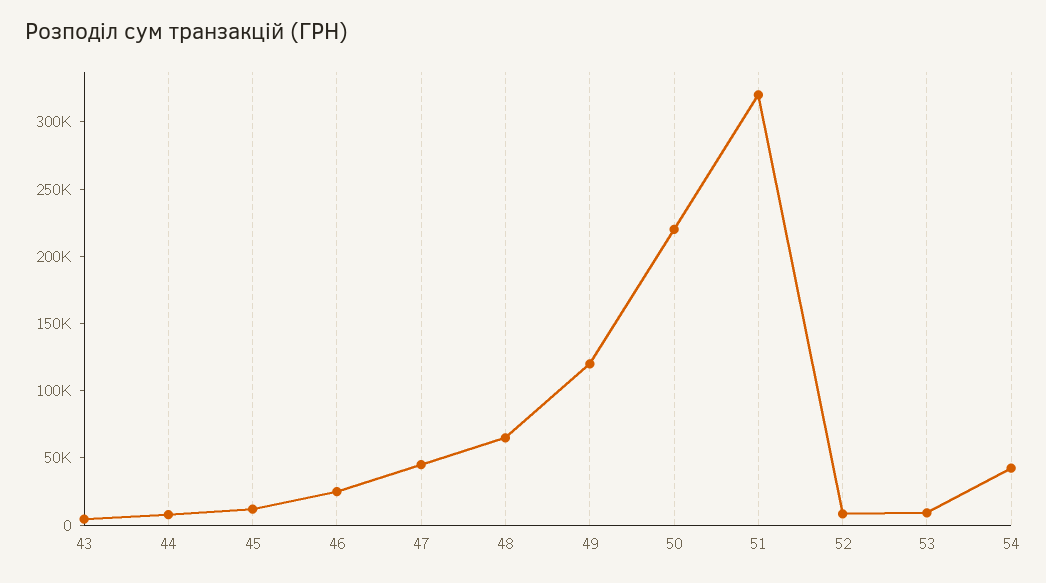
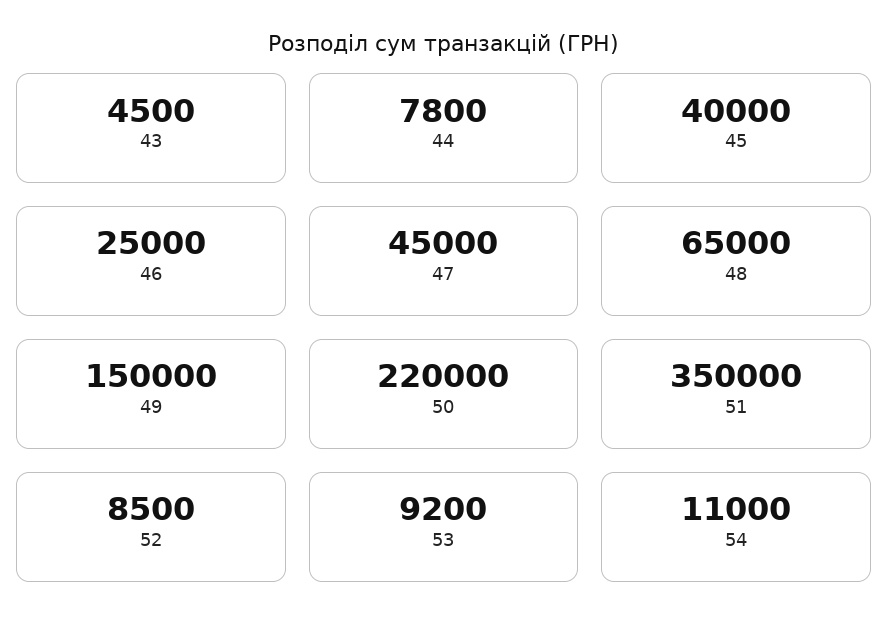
45: 10000 -> 40000
49: 120000 -> 150000
51: 320000 -> 350000
54: 40000 -> 11000

